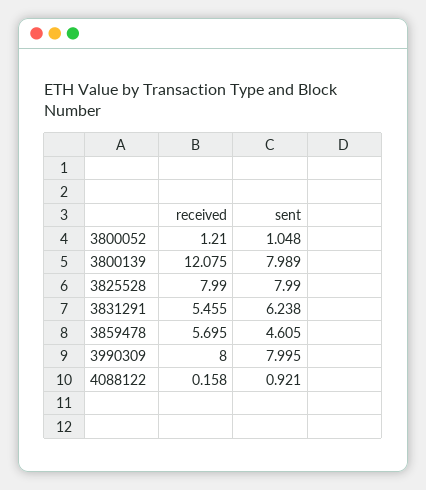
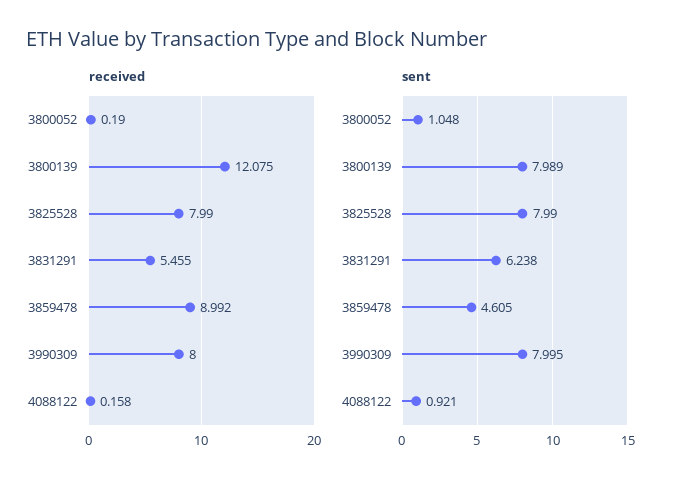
received, 3800052: 1.21 -> 0.19
received, 3859478: 5.695 -> 8.992

